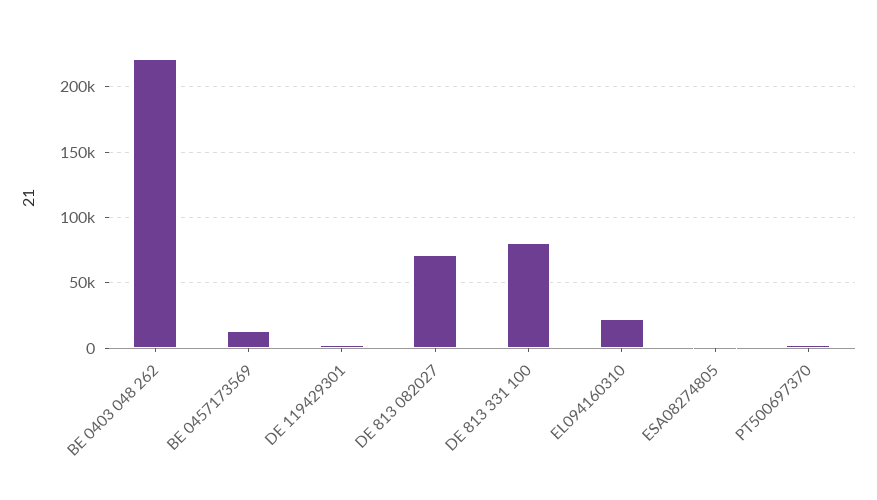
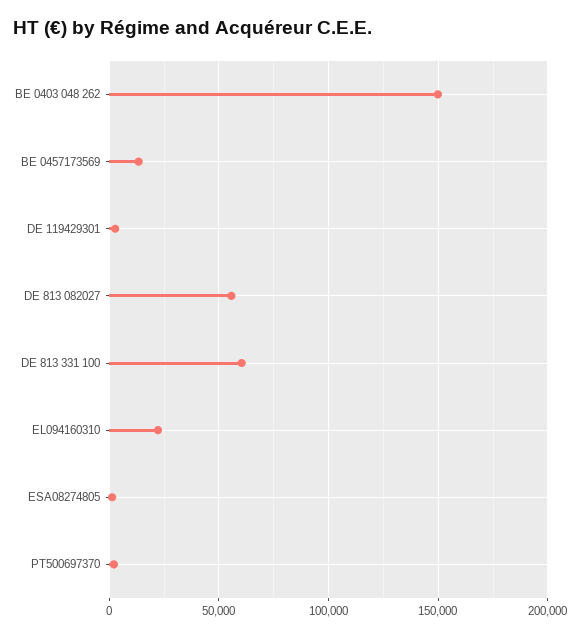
BE 0403 048 262: 220000 -> 150000
DE 813 082027: 70000 -> 55000
DE 813 331 100: 80000 -> 60000

